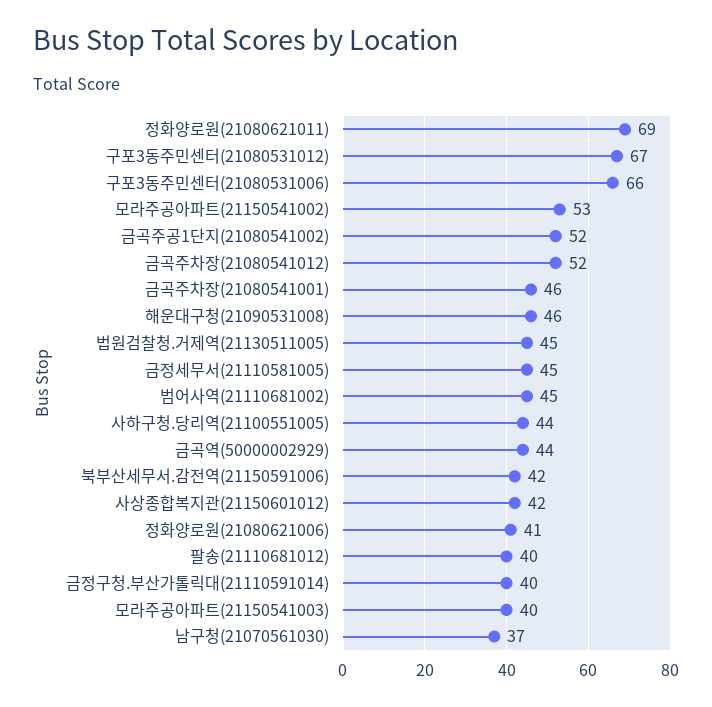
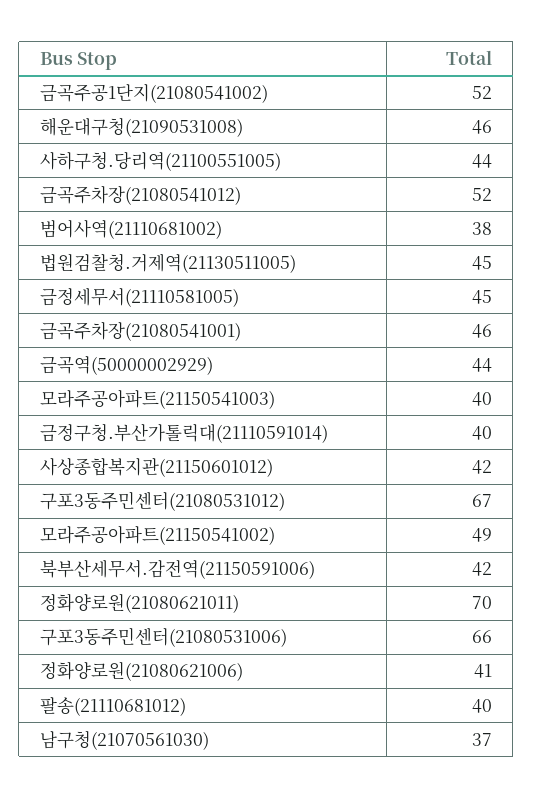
정화양로원(21080621011): 69 -> 70
모라주공아파트(21150541002): 53 -> 49
범어사역(21110681002): 45 -> 38

